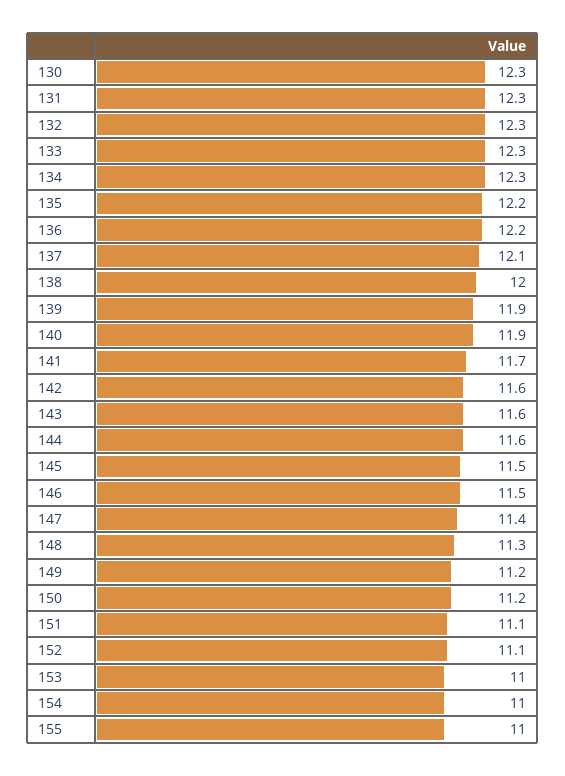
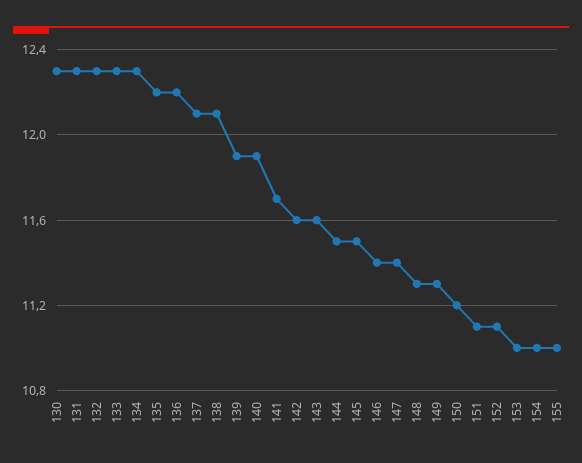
138: 12 -> 12.1
144: 11.6 -> 11.5
146: 11.5 -> 11.4
149: 11.2 -> 11.3

